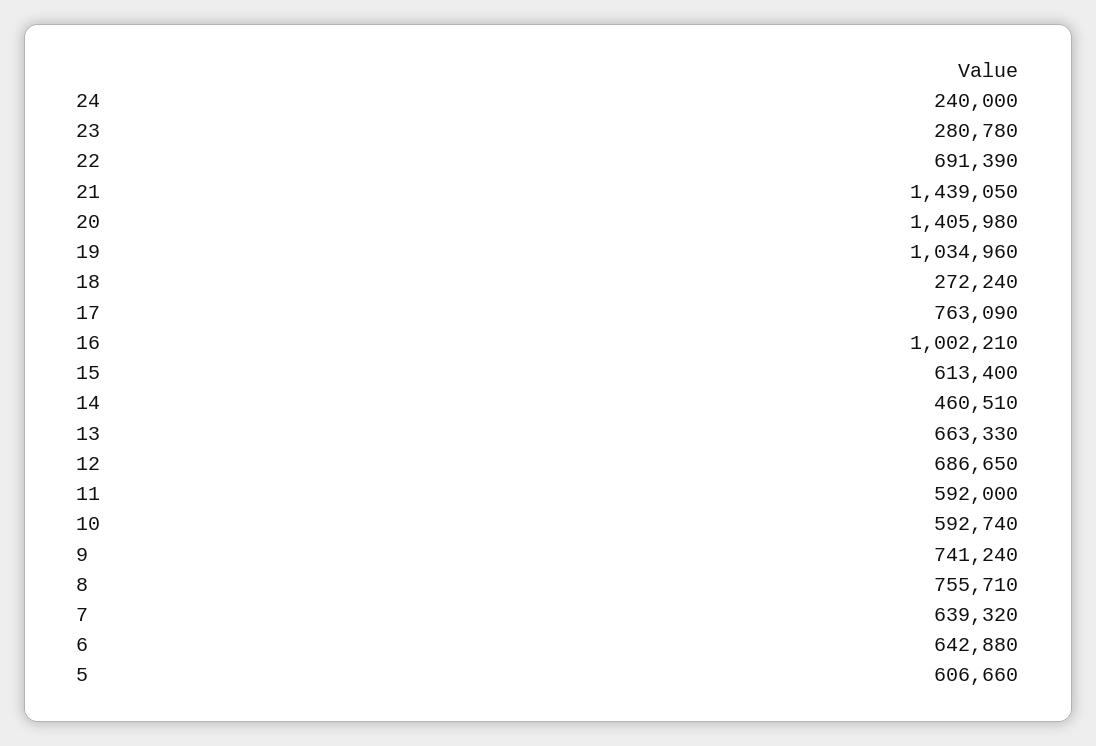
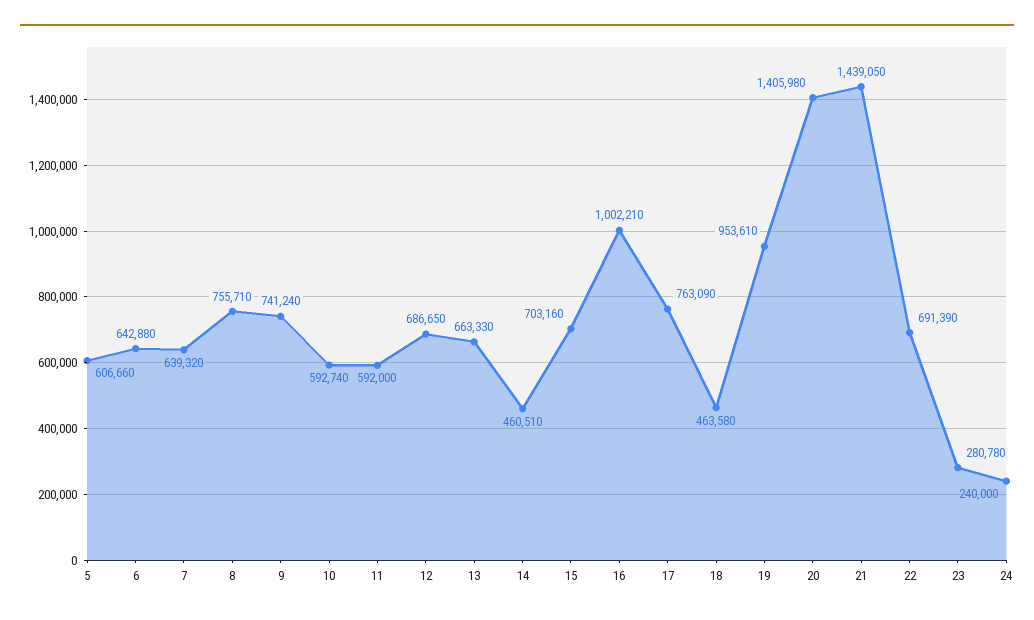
19: 1034960 -> 953610
18: 272240 -> 463580
15: 613400 -> 703160

